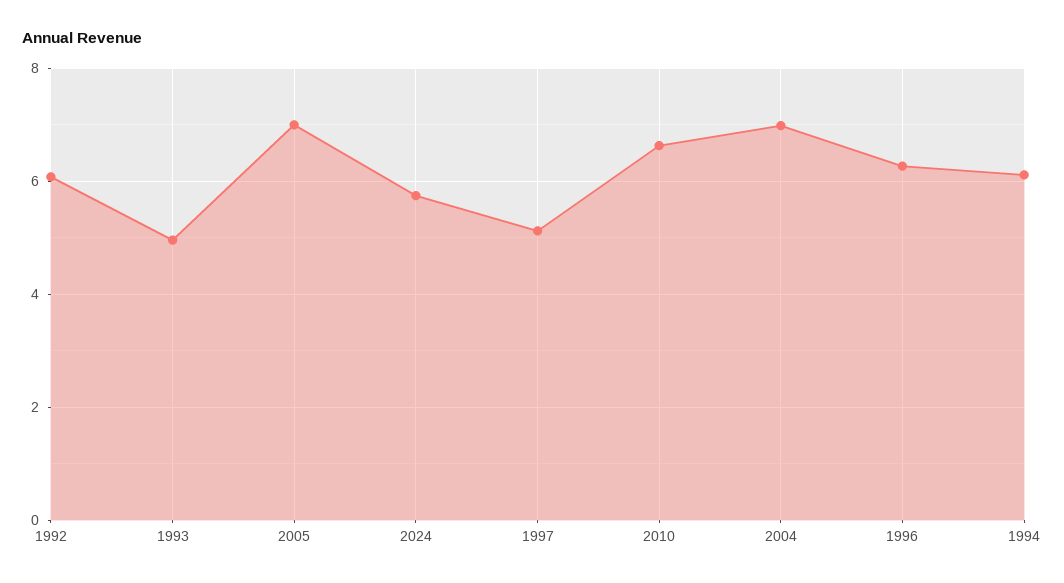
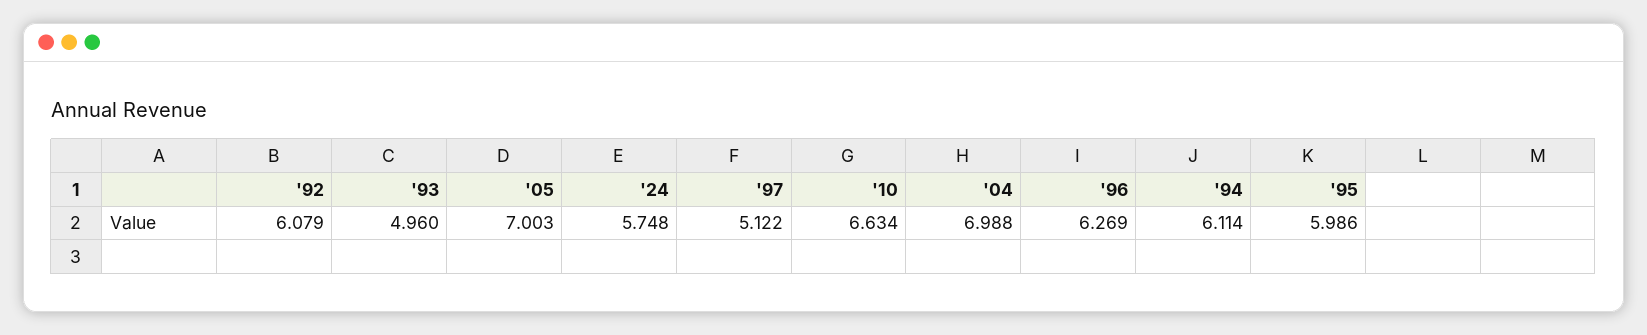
'95: none -> 5.986

